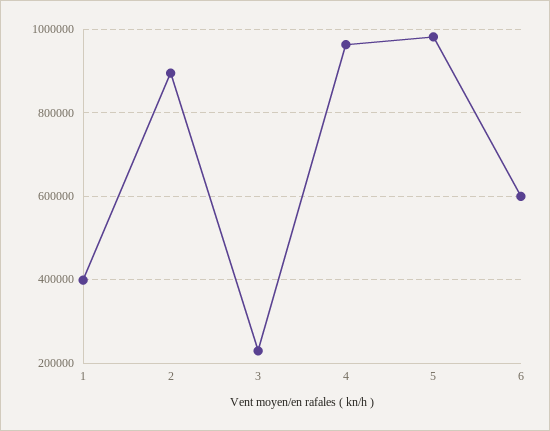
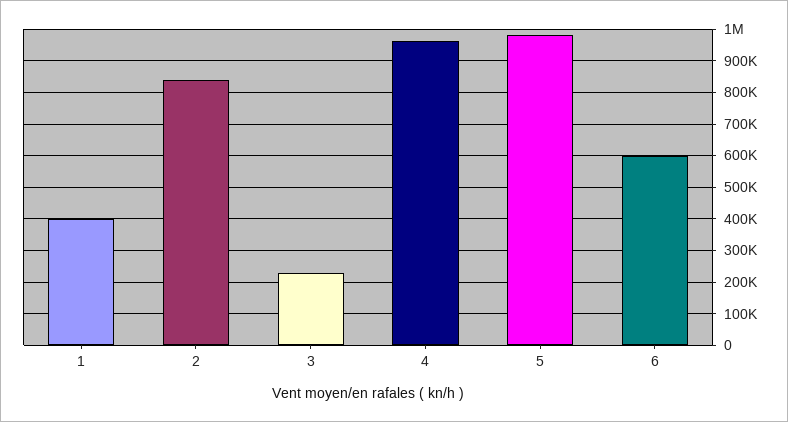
2: 900000 -> 840000

